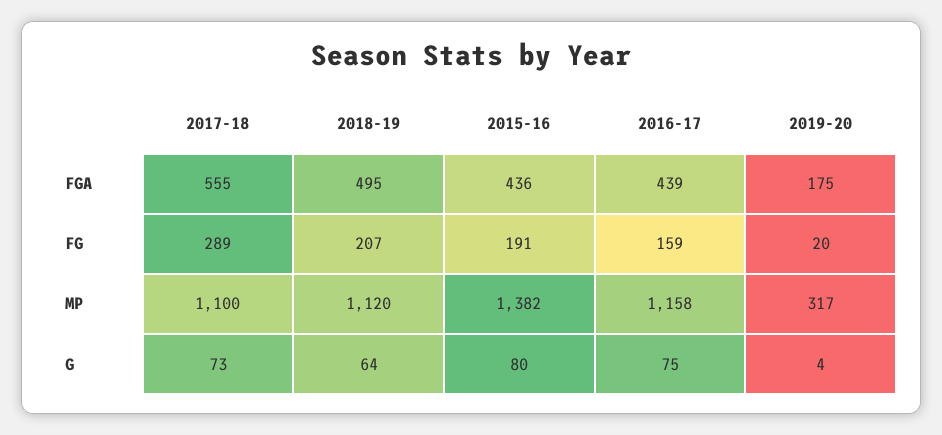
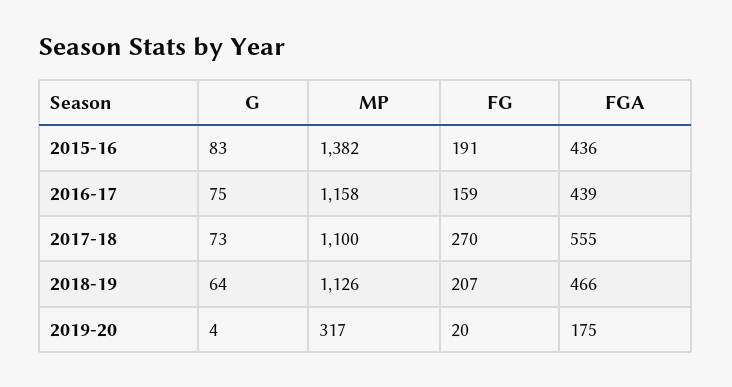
2018-19, FGA: 495 -> 466
2017-18, FG: 289 -> 270
2018-19, MP: 1120 -> 1126
2015-16, G: 80 -> 83

